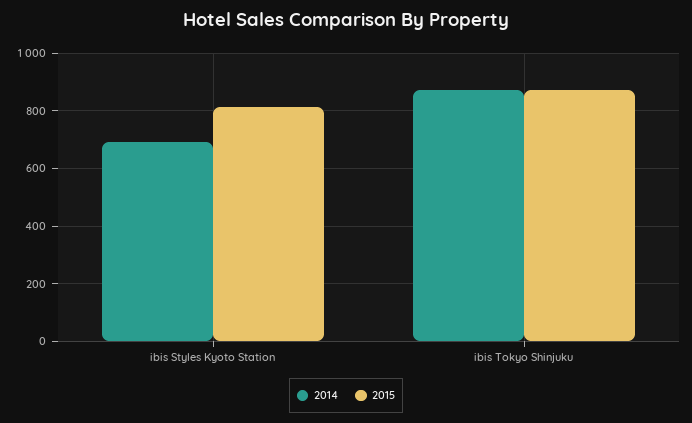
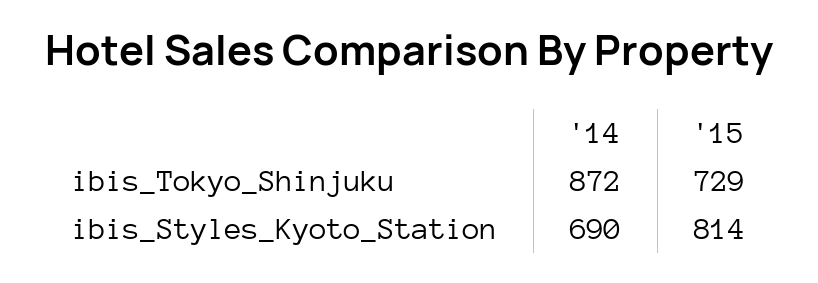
2015, ibis Tokyo Shinjuku: 875 -> 729

